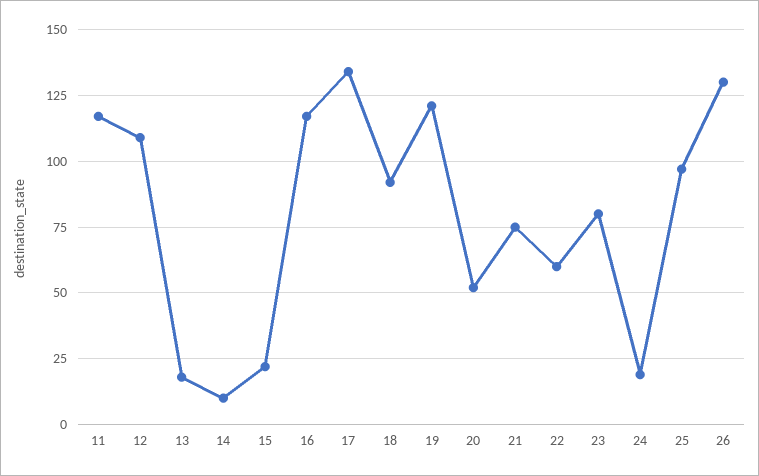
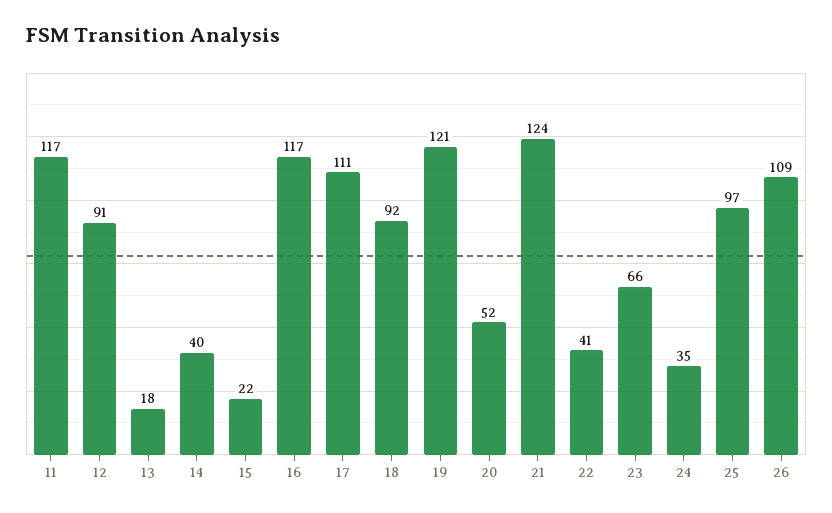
12: 110 -> 91
14: 10 -> 40
17: 135 -> 111
21: 75 -> 124
22: 60 -> 41
23: 80 -> 66
24: 20 -> 35
26: 130 -> 109

